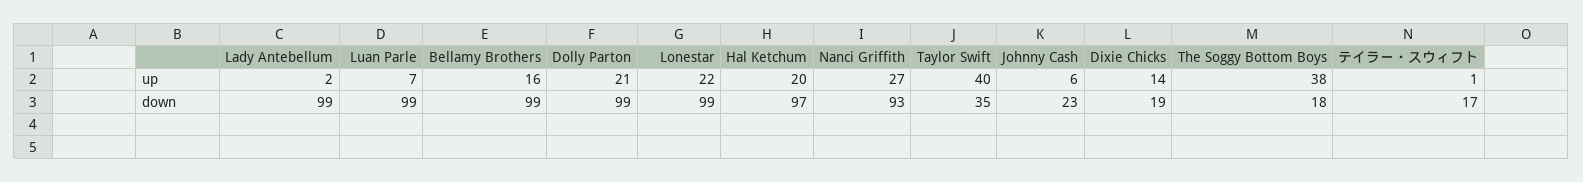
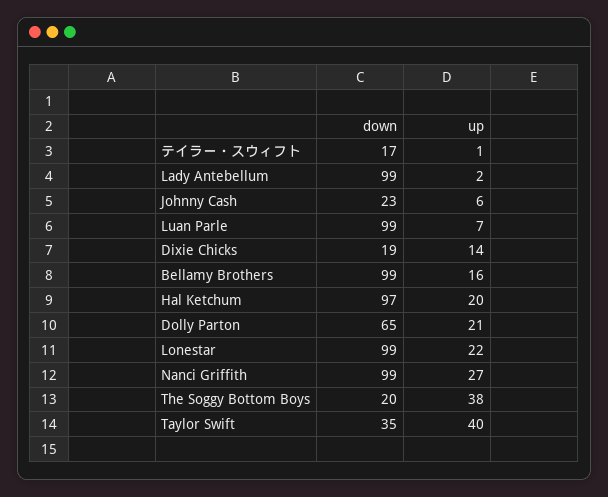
Dolly Parton, down: 99 -> 65
Nanci Griffith, down: 93 -> 99
The Soggy Bottom Boys, down: 18 -> 20

